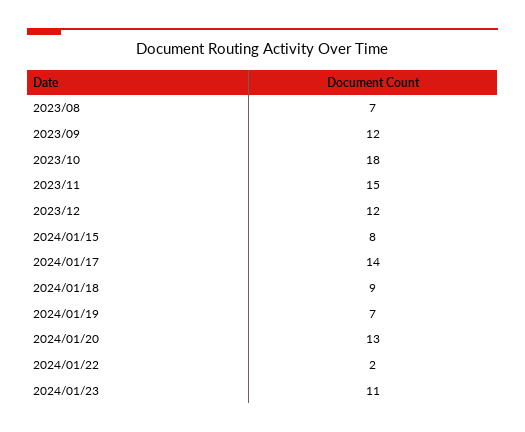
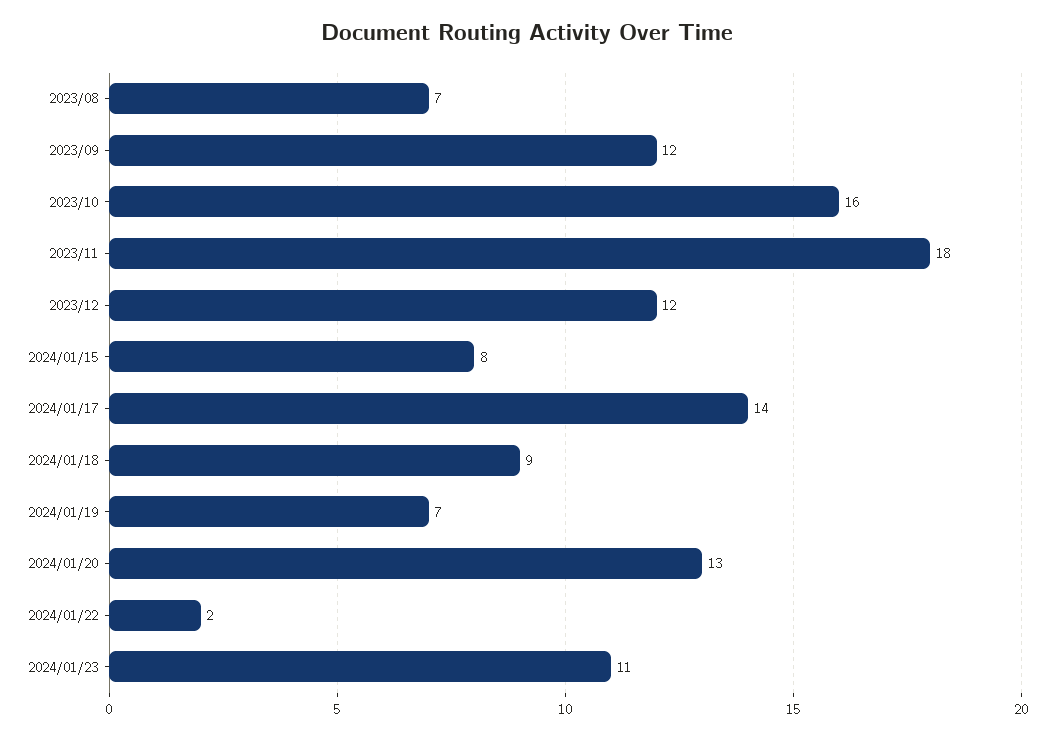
2023/10: 18 -> 16
2023/11: 15 -> 18

